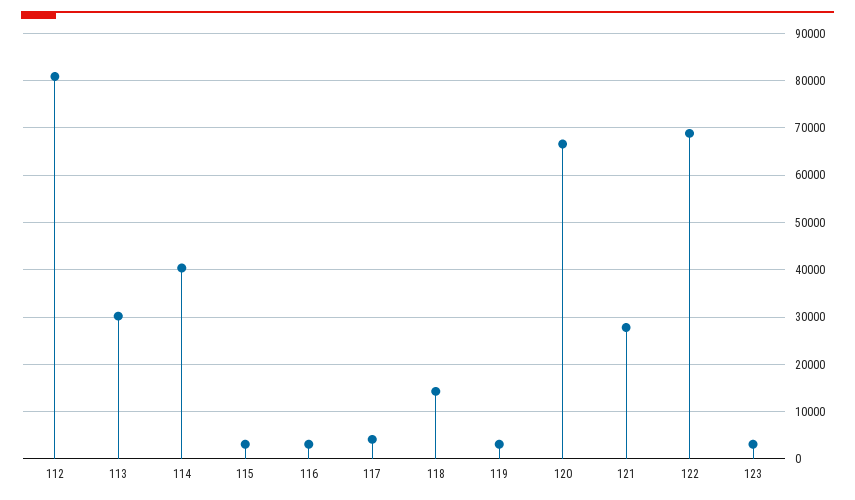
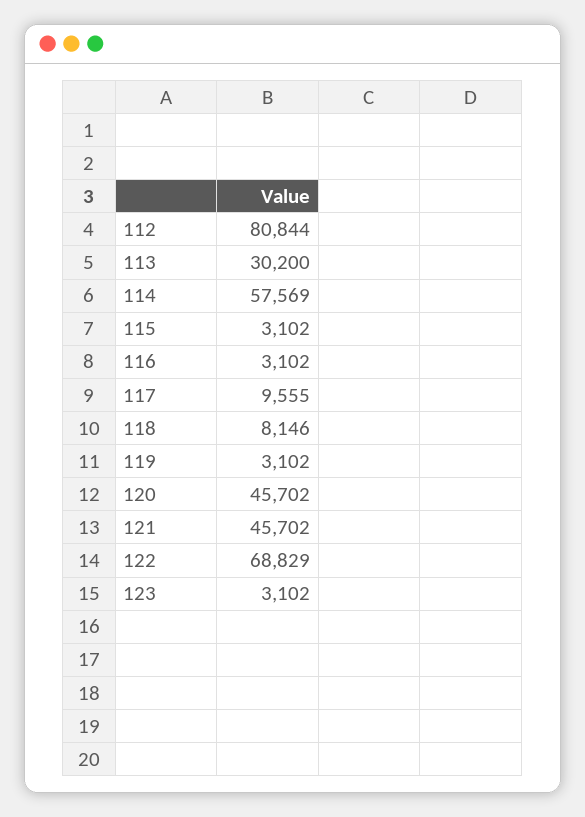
114: 40000 -> 57569
117: 4000 -> 9555
118: 14000 -> 8146
120: 66000 -> 45702
121: 28000 -> 45702

